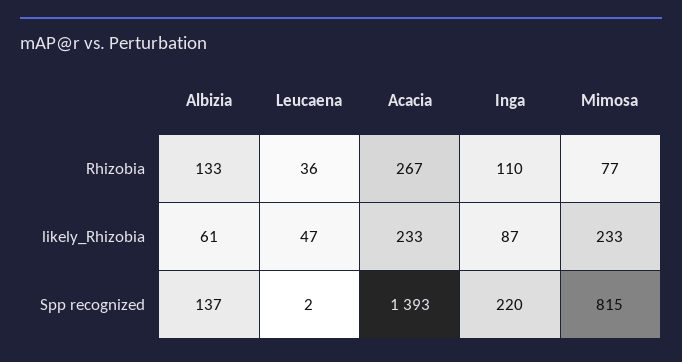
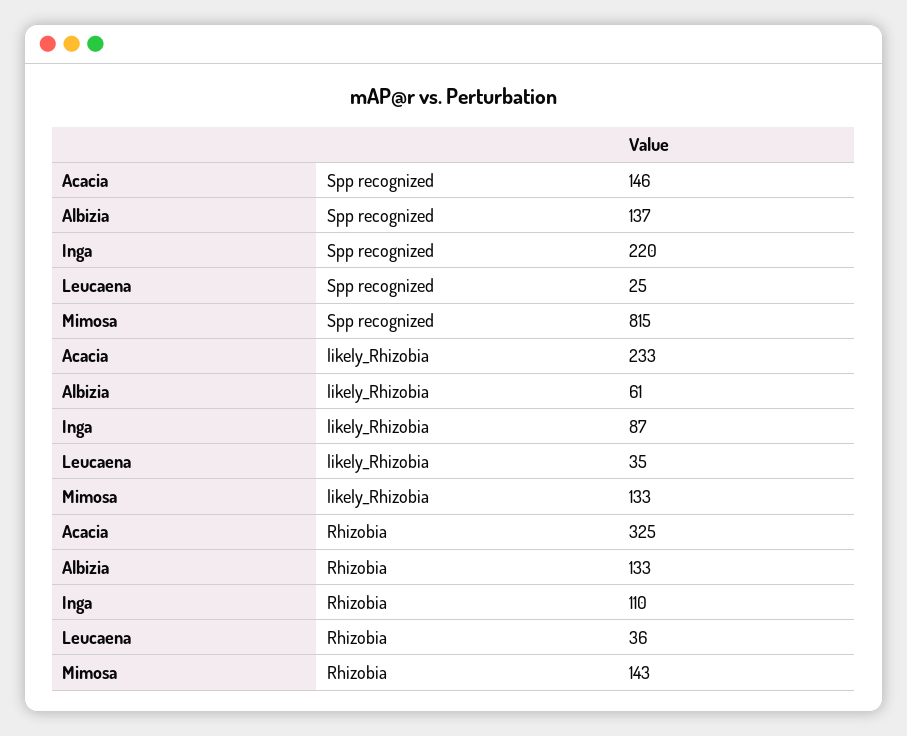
Acacia, Rhizobia: 267 -> 325
Mimosa, Rhizobia: 77 -> 143
Leucaena, likely_Rhizobia: 47 -> 35
Mimosa, likely_Rhizobia: 233 -> 133
Leucaena, Spp recognized: 2 -> 25
Acacia, Spp recognized: 1393 -> 146

